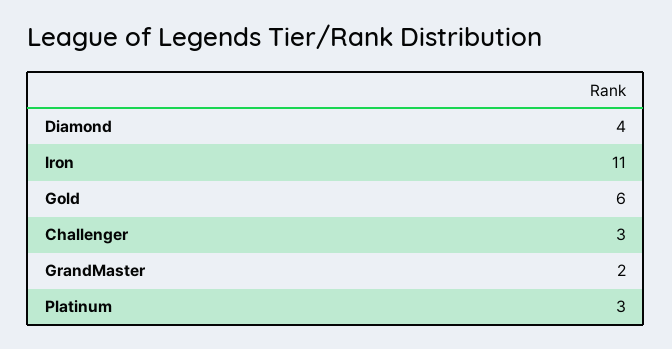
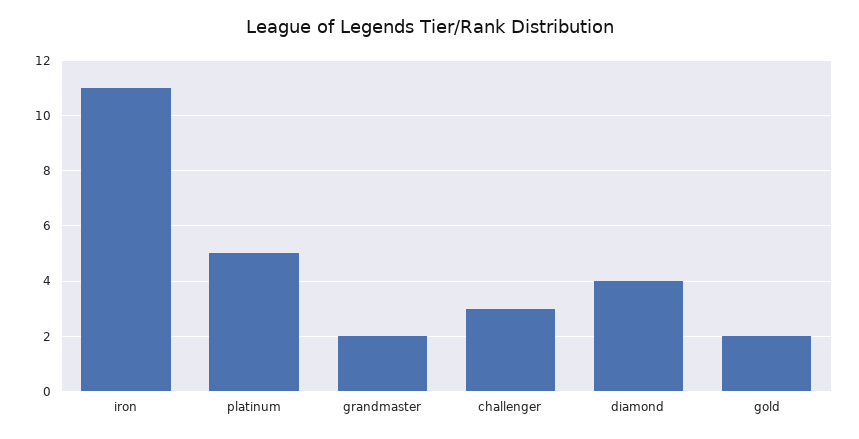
Gold: 6 -> 2
Platinum: 3 -> 5

